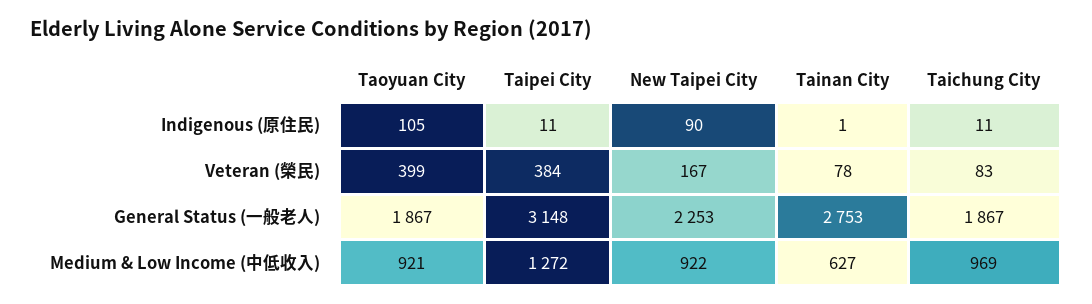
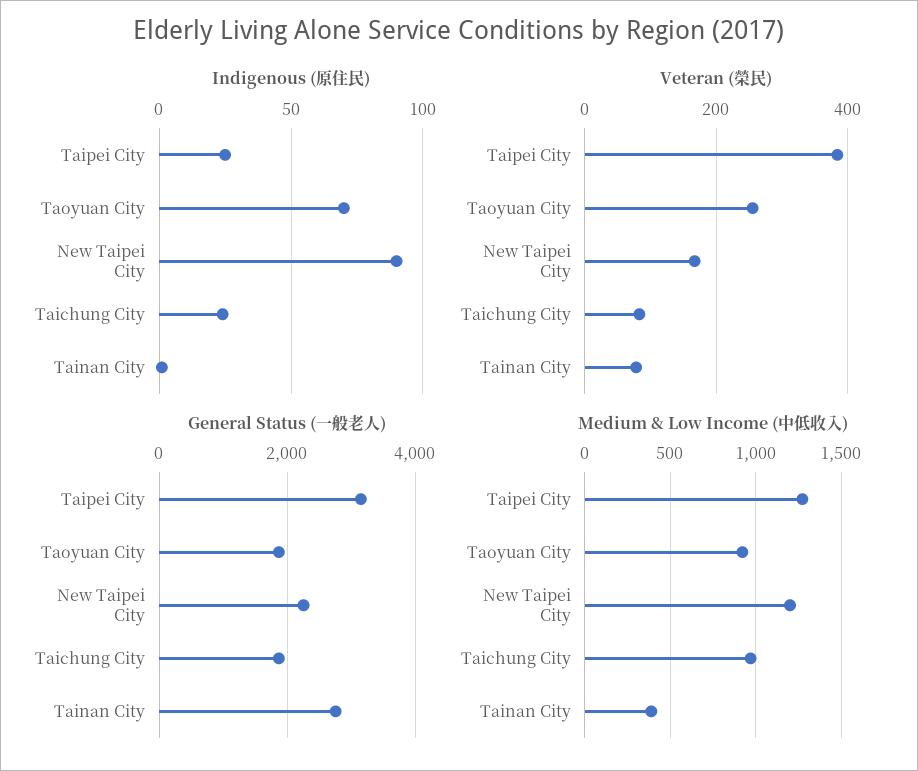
Indigenous (原住民), Taoyuan City: 105 -> 70
Indigenous (原住民), Taipei City: 11 -> 25
Indigenous (原住民), Taichung City: 11 -> 25
Veteran (榮民), Taoyuan City: 399 -> 260
Medium & Low Income (中低收入), New Taipei City: 922 -> 1200
Medium & Low Income (中低收入), Tainan City: 627 -> 400

